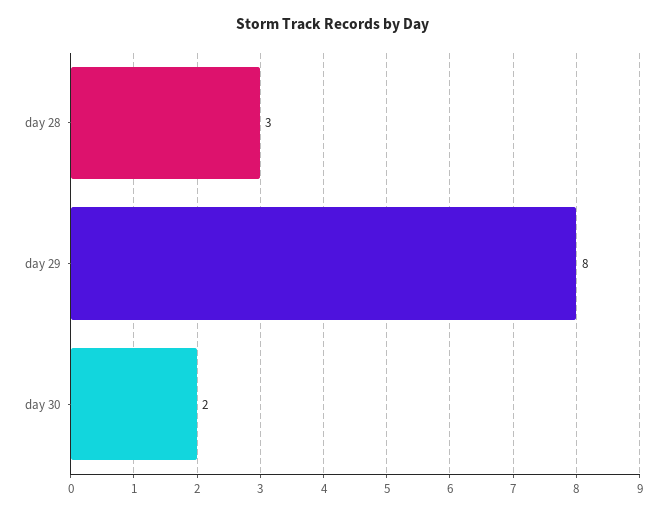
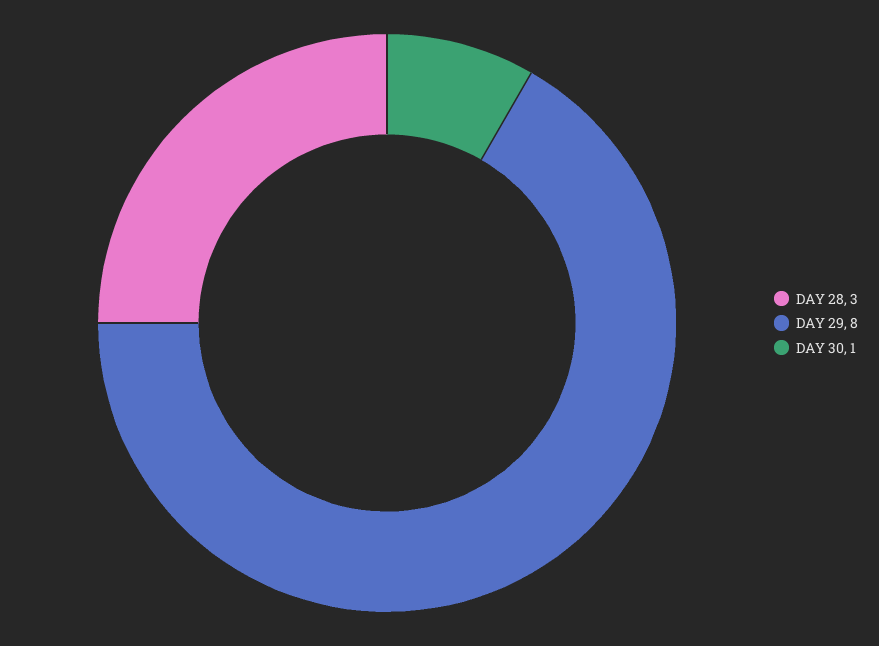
day 30: 2 -> 1

